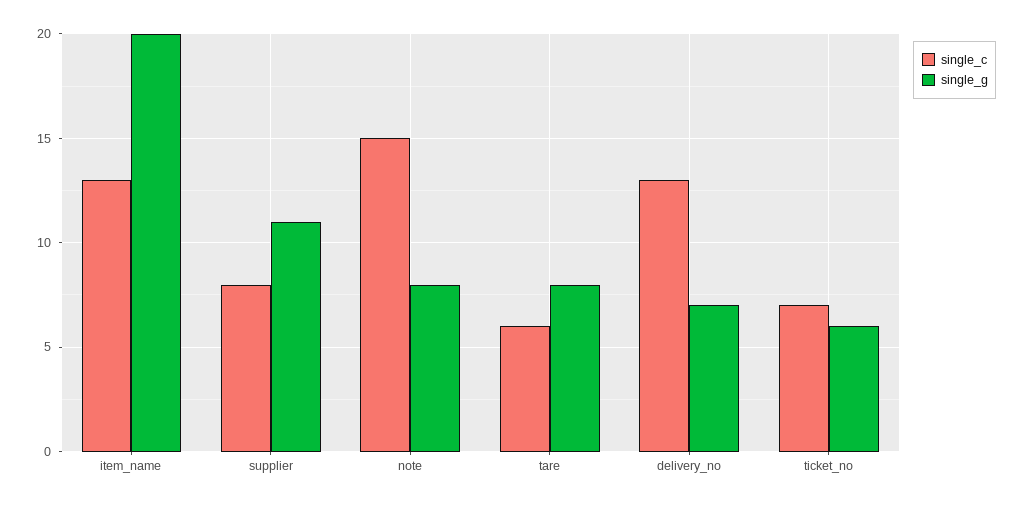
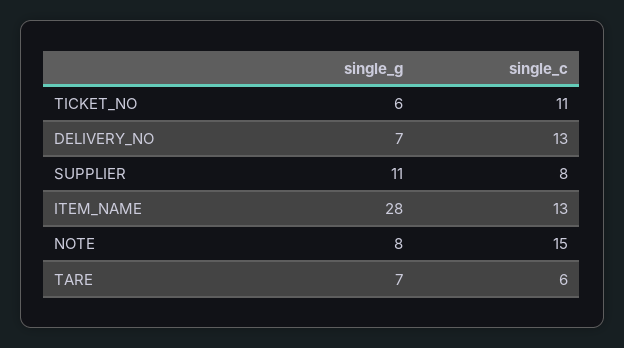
single_g, item_name: 20 -> 28
single_g, tare: 8 -> 7
single_c, ticket_no: 7 -> 11

